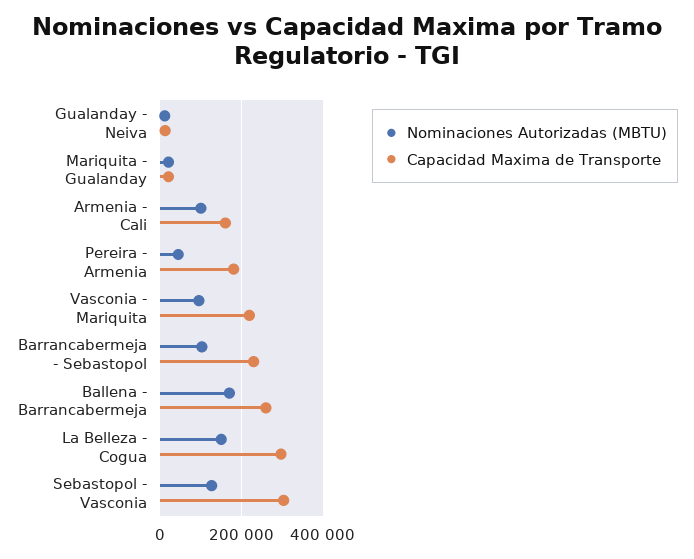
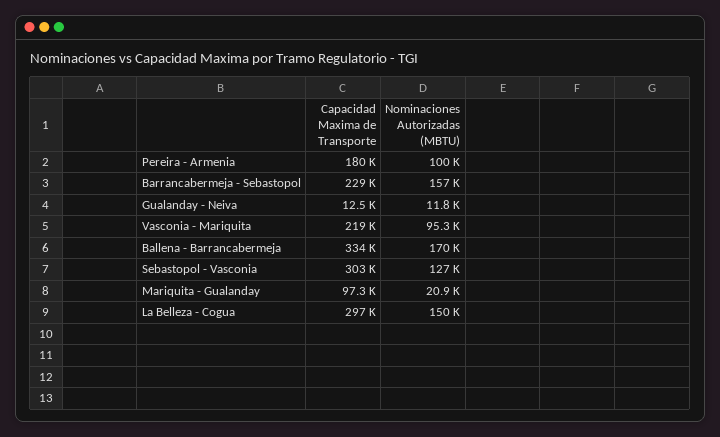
Capacidad Maxima de Transporte, Mariquita - Gualanday: 20000 -> 97300
Nominaciones Autorizadas (MBTU), Armenia - Cali: 100000 -> none
Capacidad Maxima de Transporte, Armenia - Cali: 160000 -> none
Nominaciones Autorizadas (MBTU), Pereira - Armenia: 40000 -> 100000
Nominaciones Autorizadas (MBTU), Barrancabermeja - Sebastopol: 100000 -> 157000
Capacidad Maxima de Transporte, Ballena - Barrancabermeja: 260000 -> 334000

